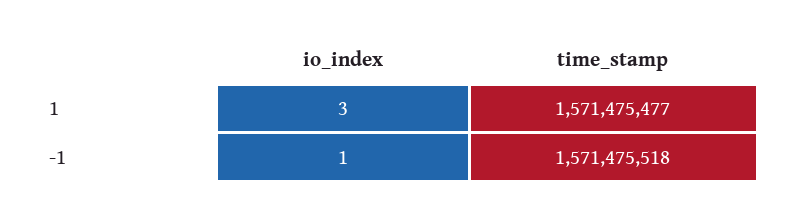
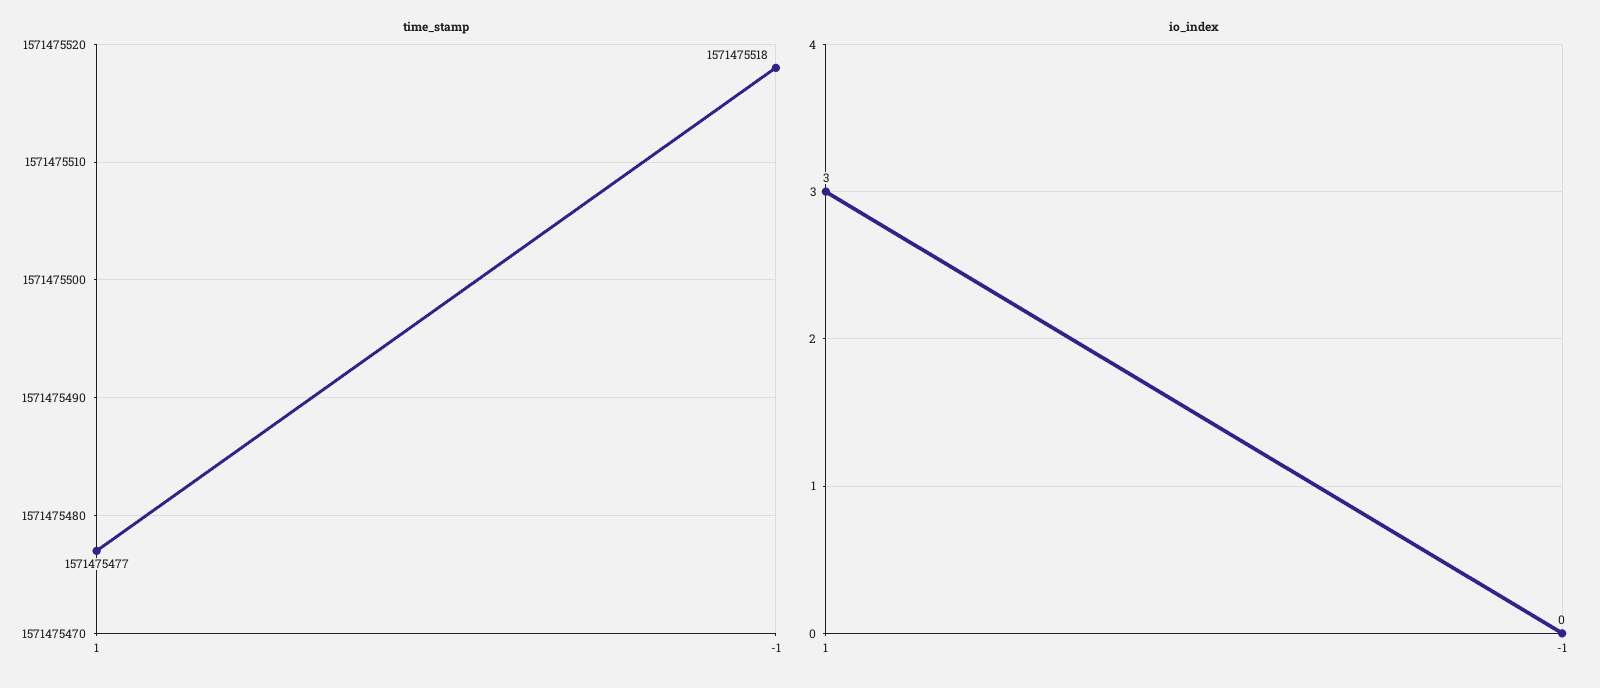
io_index, -1: 1 -> 0

